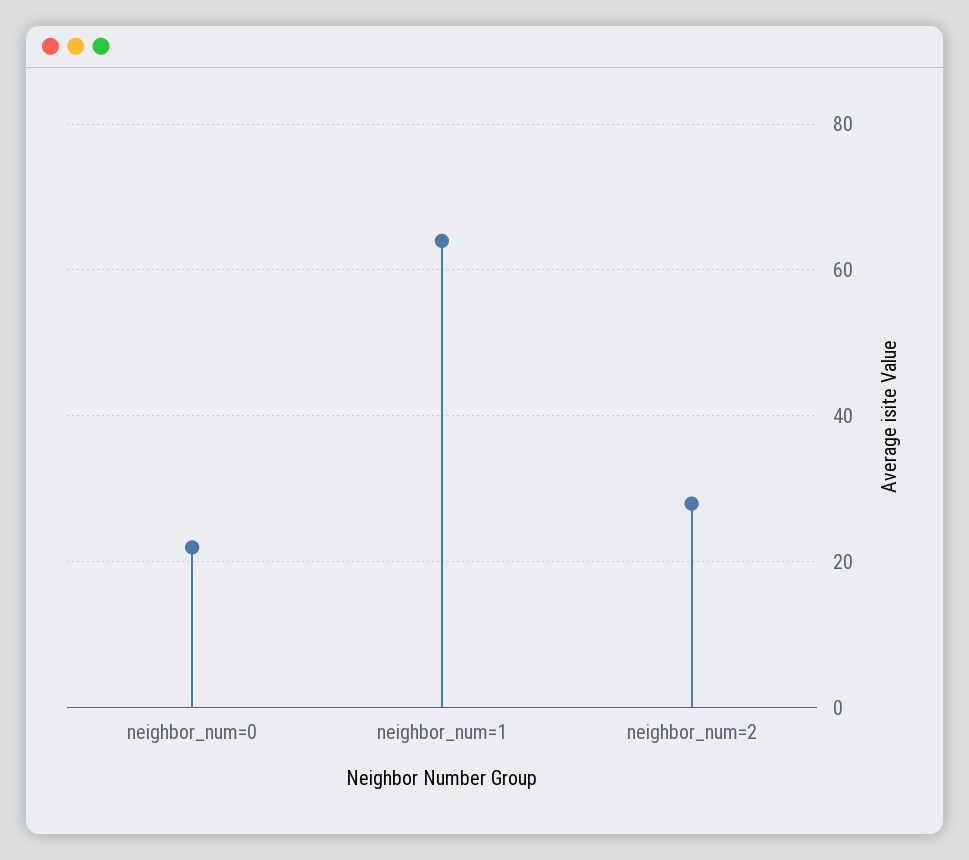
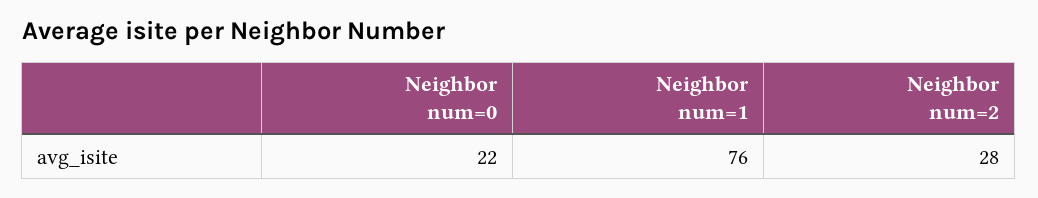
neighbor_num=1: 65 -> 76

